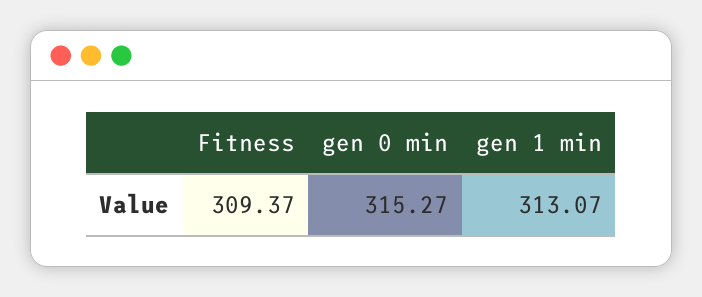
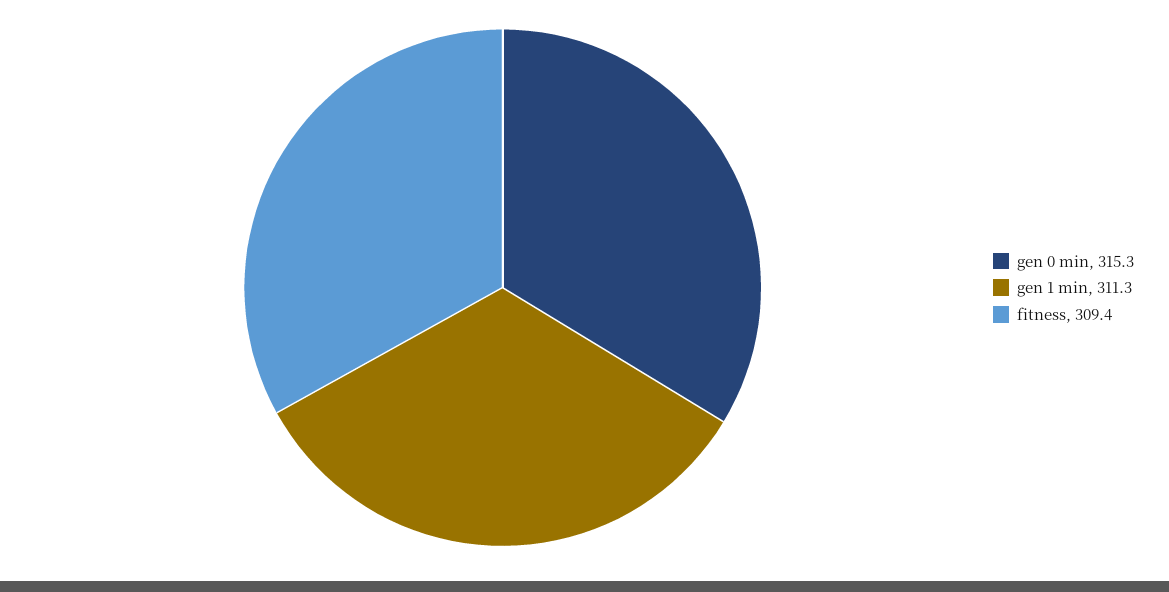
gen 1 min: 313.07 -> 311.3

